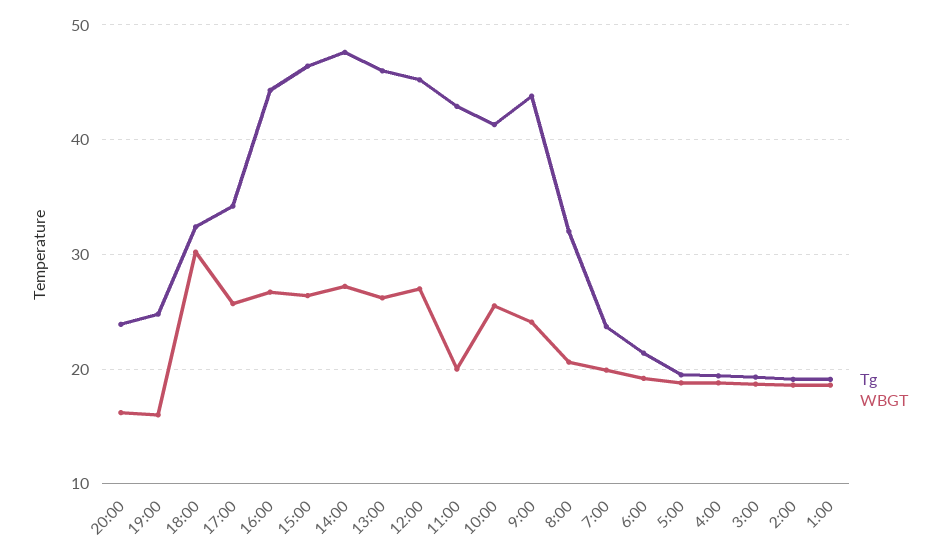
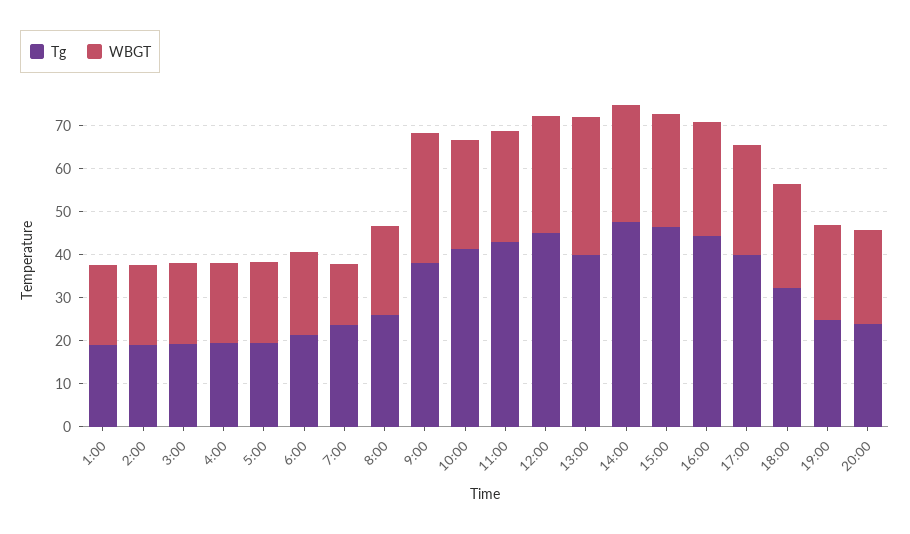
WBGT, 20:00: 16 -> 22
WBGT, 19:00: 16 -> 22
WBGT, 18:00: 30 -> 24
Tg, 17:00: 34 -> 40
Tg, 13:00: 46 -> 40
WBGT, 13:00: 26 -> 32
WBGT, 11:00: 20 -> 26
Tg, 9:00: 44 -> 38
WBGT, 9:00: 24 -> 30
Tg, 8:00: 32 -> 26
WBGT, 7:00: 20 -> 14

